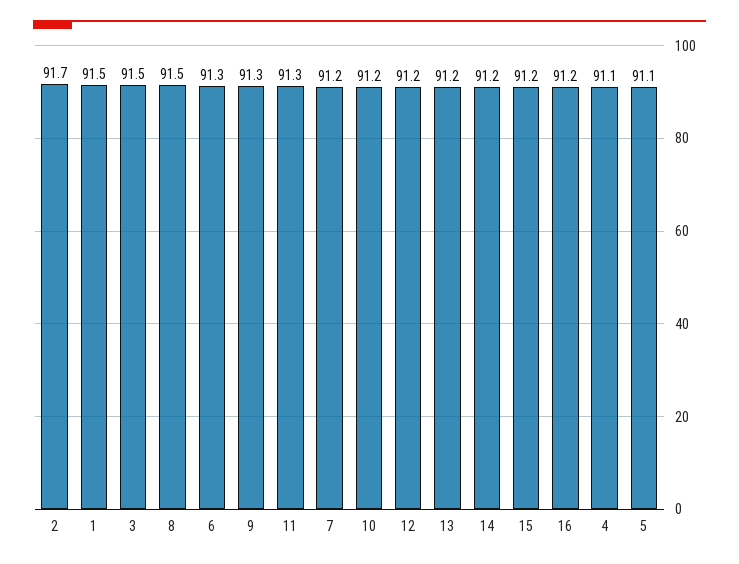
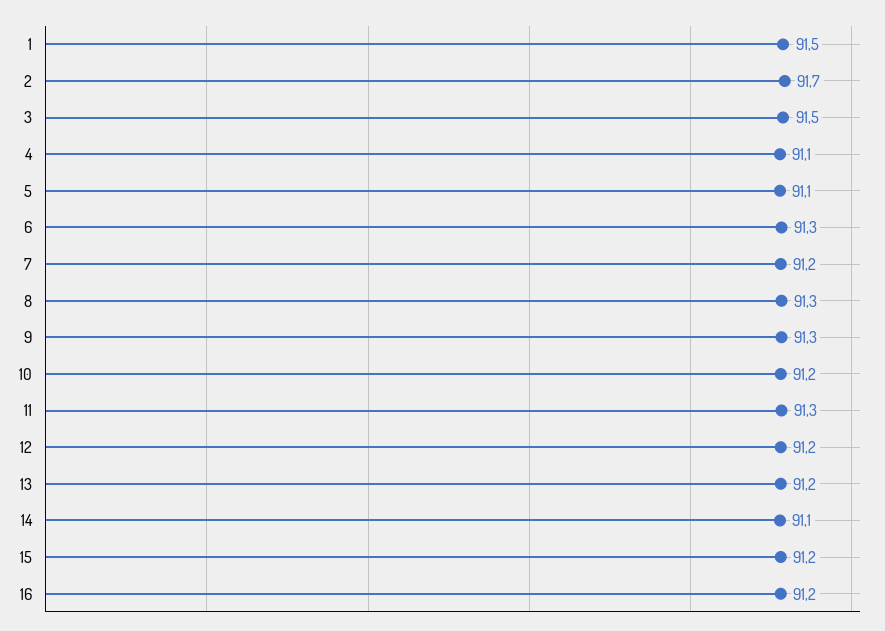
8: 91.5 -> 91.3
14: 91.2 -> 91.1

